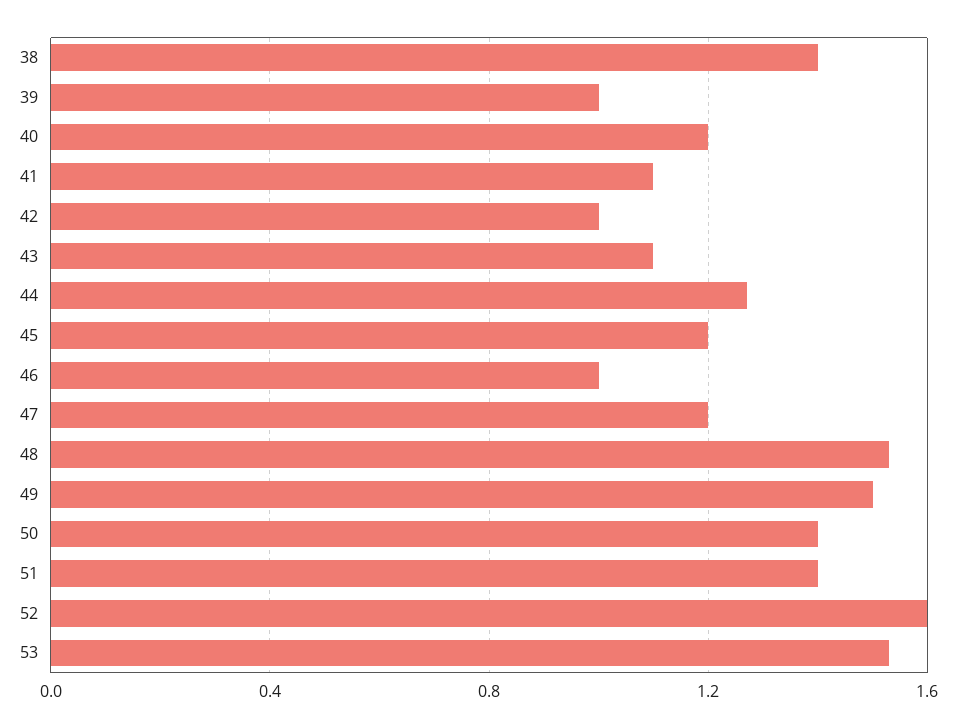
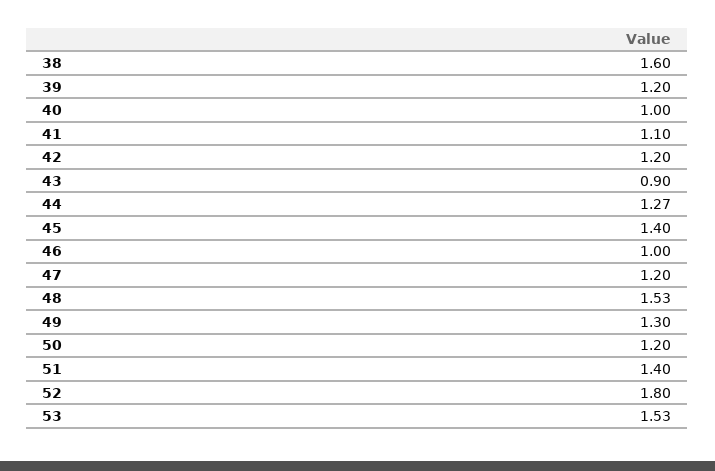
38: 1.4 -> 1.6
39: 1 -> 1.2
40: 1.2 -> 1
42: 1 -> 1.2
43: 1.1 -> 0.9
45: 1.2 -> 1.4
49: 1.5 -> 1.3
50: 1.4 -> 1.2
52: 1.6 -> 1.8

